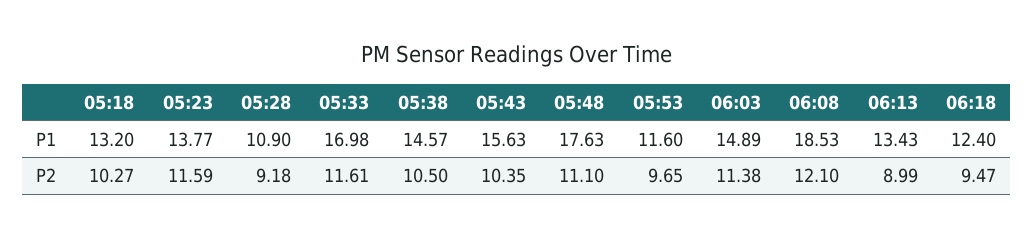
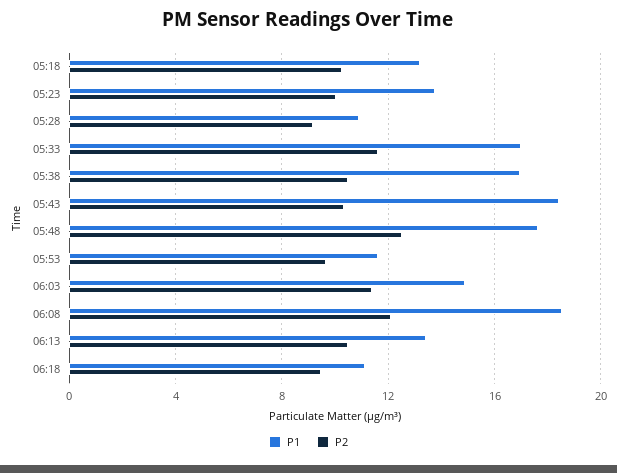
P1, 05:38: 14.57 -> 17
P1, 05:43: 15.63 -> 18.5
P1, 06:18: 12.4 -> 11
P2, 05:23: 11.59 -> 10
P2, 05:48: 11.1 -> 12.5
P2, 06:13: 8.99 -> 10.5

